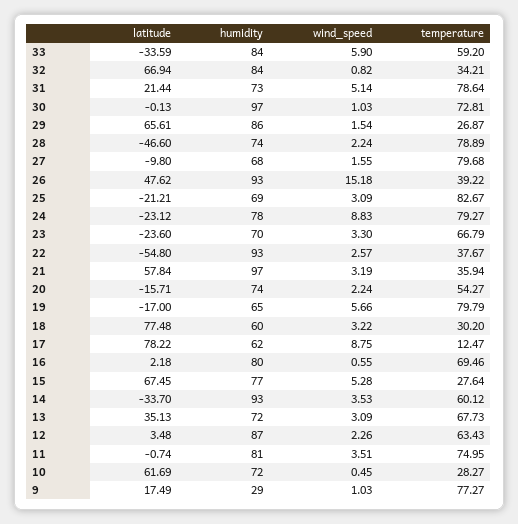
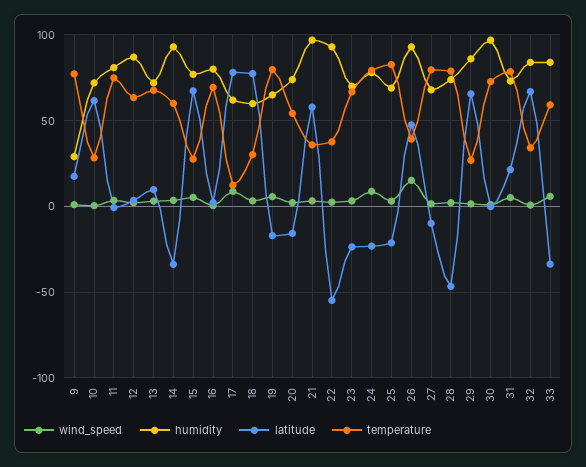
latitude, 13: 35.13 -> 10

